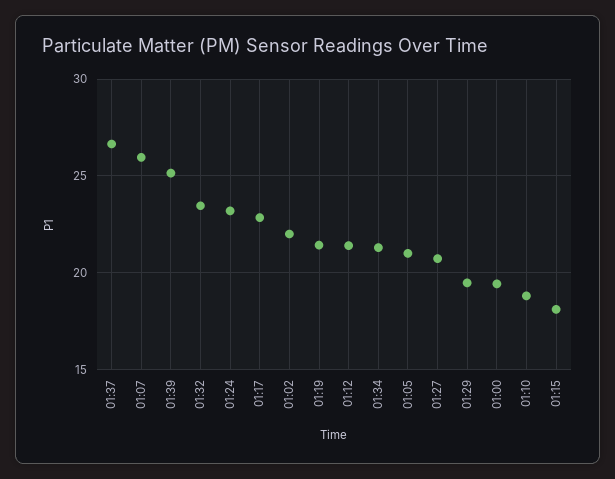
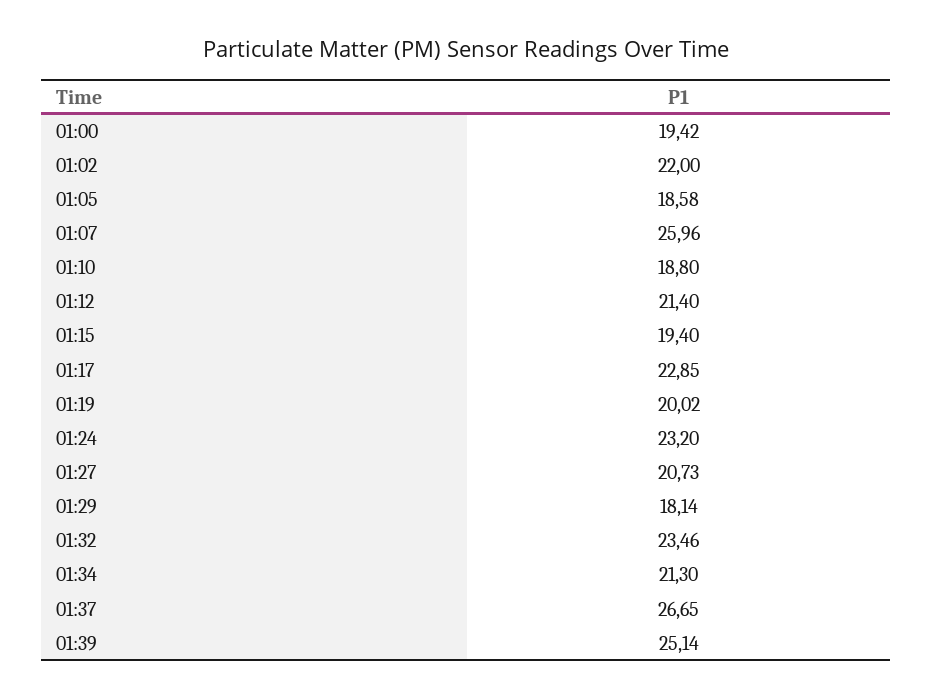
01:19: 21.5 -> 20.02
01:05: 21 -> 18.58
01:29: 19.5 -> 18.14
01:15: 18 -> 19.4

